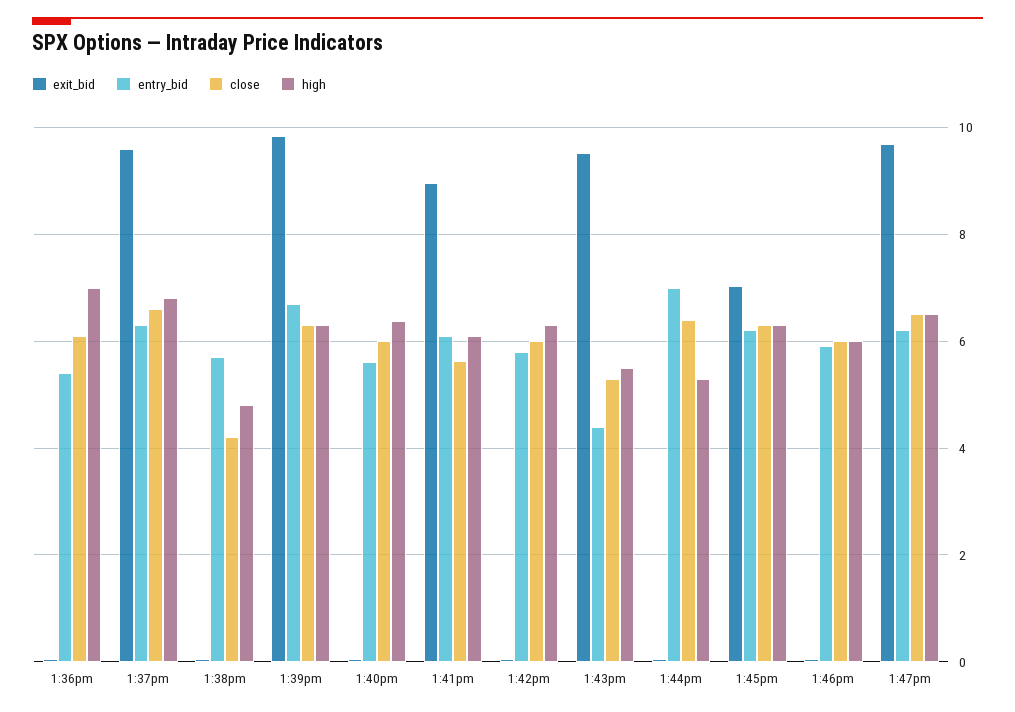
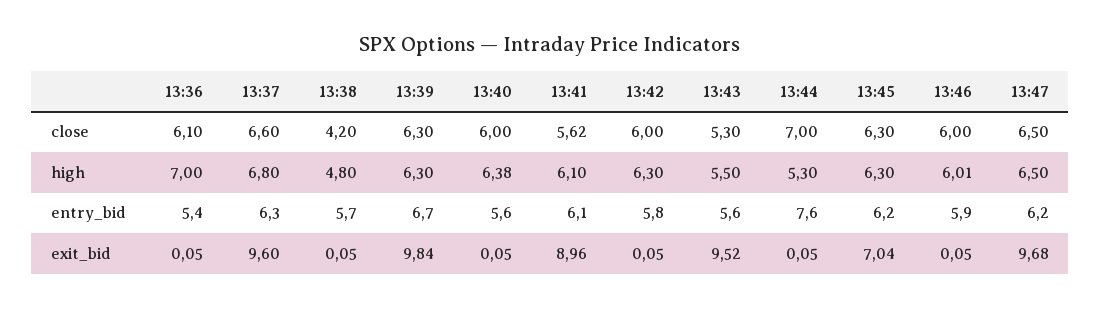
entry_bid, 1:43pm: 4.4 -> 5.6
entry_bid, 1:44pm: 7 -> 7.6
close, 1:44pm: 6.4 -> 7

